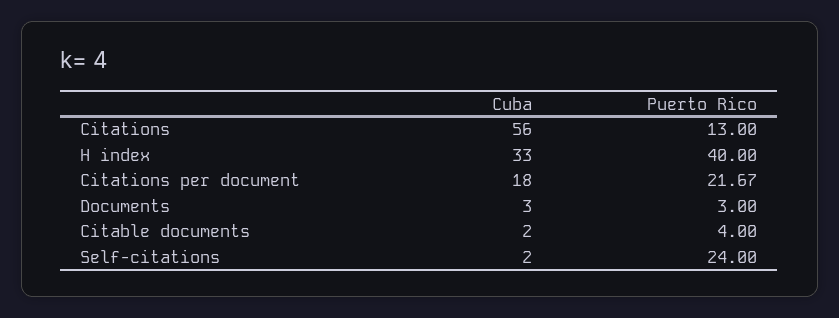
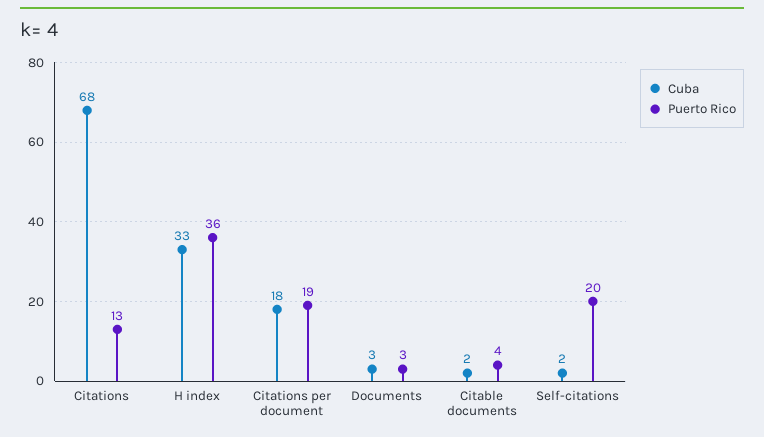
Cuba, Citations: 56 -> 68
Puerto Rico, H index: 40 -> 36
Puerto Rico, Citations per document: 21.67 -> 19
Puerto Rico, Self-citations: 24 -> 20

